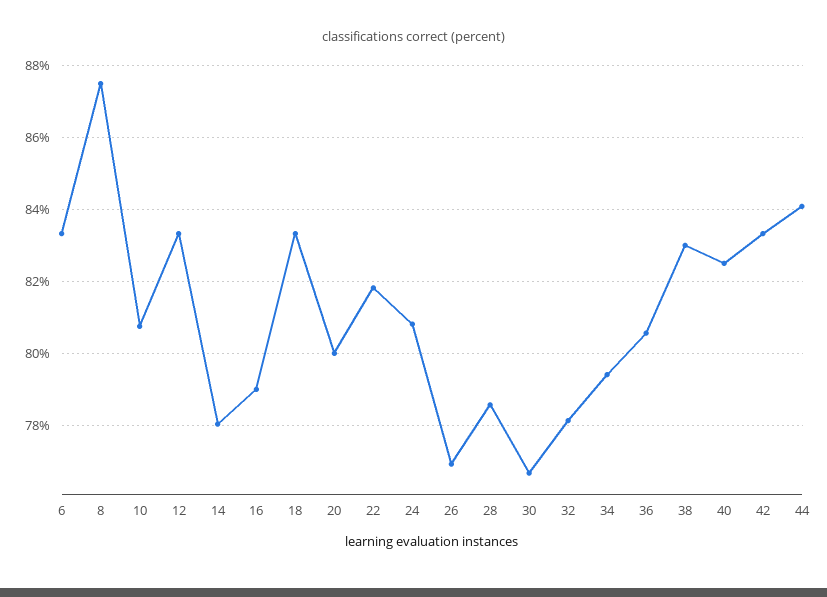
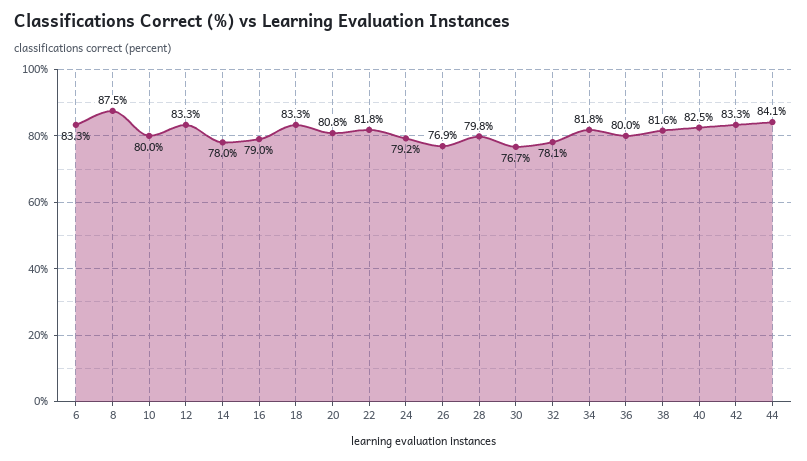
10: 80.8 -> 80
20: 80 -> 80.8
24: 80.8 -> 79.2
28: 78.6 -> 79.8
34: 79.4 -> 81.8
36: 80.6 -> 80
38: 83 -> 81.6

